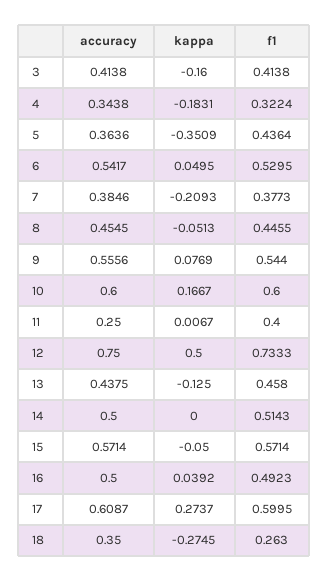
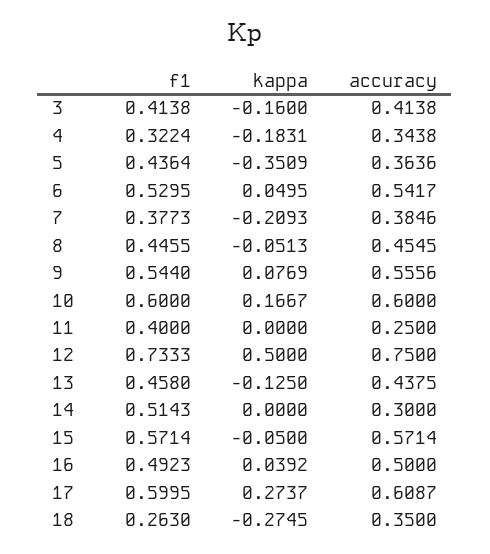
kappa, 11: 0.0067 -> 0
accuracy, 14: 0.5 -> 0.3

